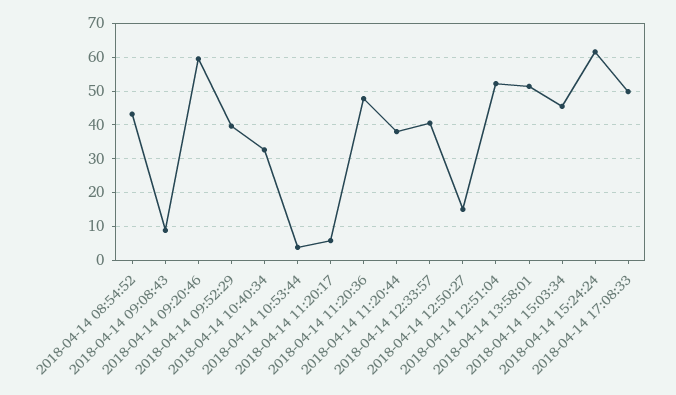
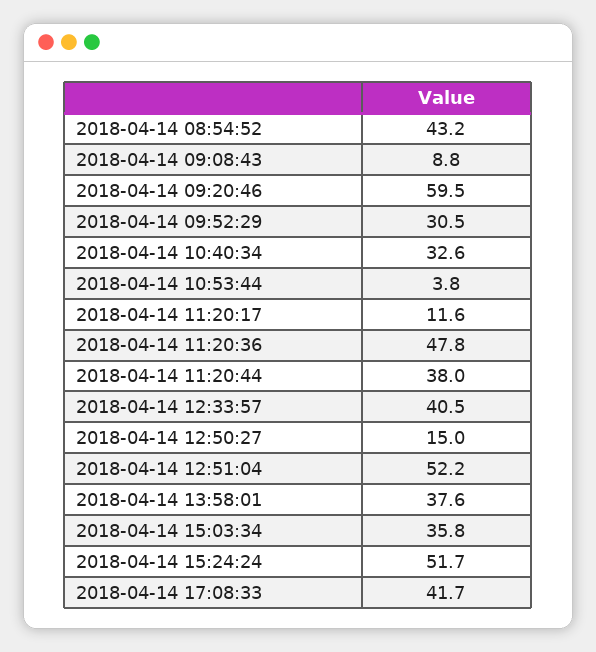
2018-04-14 09:52:29: 40 -> 30.5
2018-04-14 11:20:17: 6 -> 11.6
2018-04-14 13:58:01: 52 -> 37.6
2018-04-14 15:03:34: 46 -> 35.8
2018-04-14 15:24:24: 62 -> 51.7
2018-04-14 17:08:33: 50 -> 41.7

